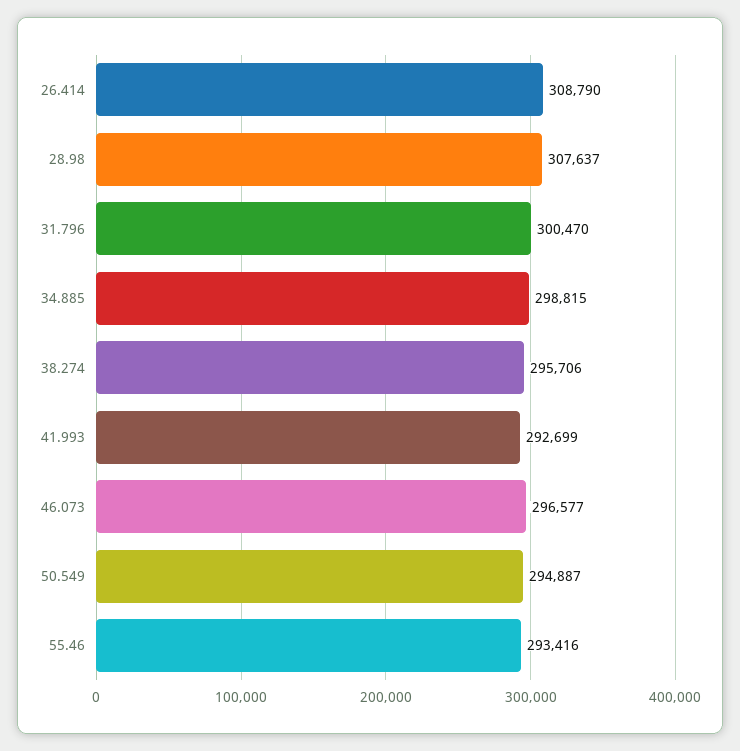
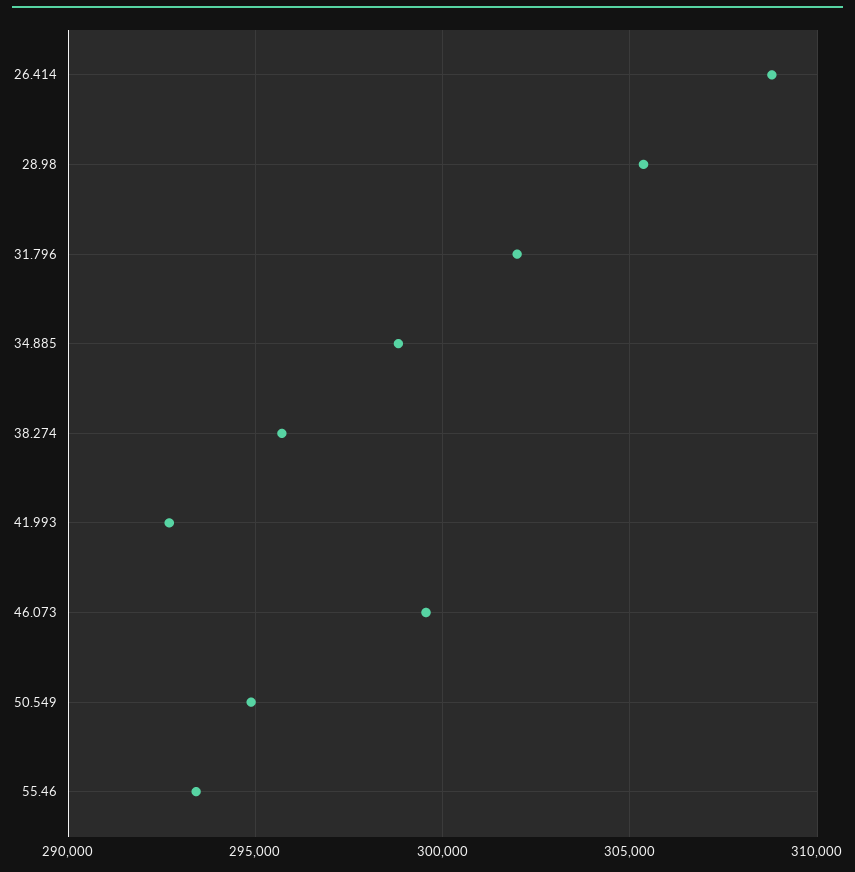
28.98: 307637 -> 305500
31.796: 300470 -> 302000
46.073: 296577 -> 299500

